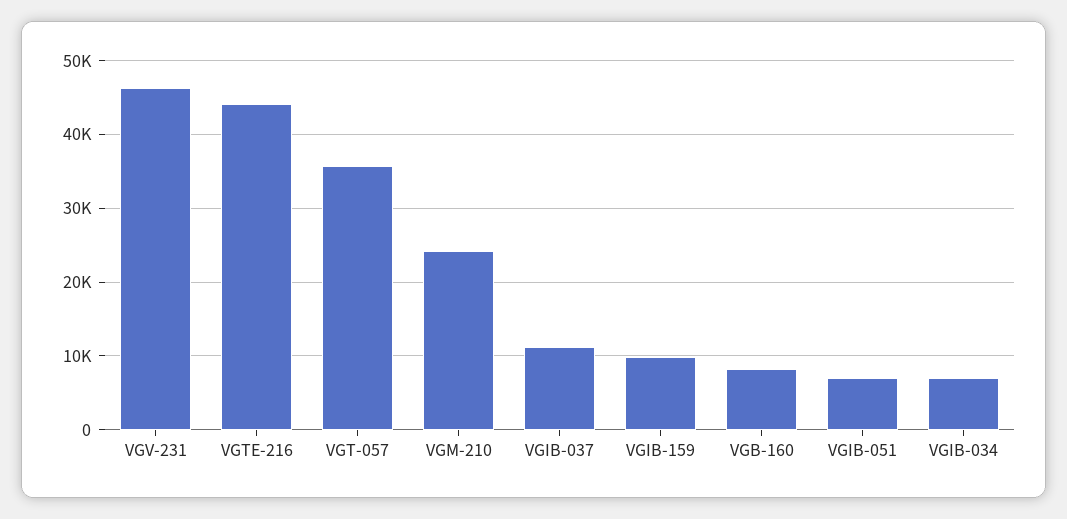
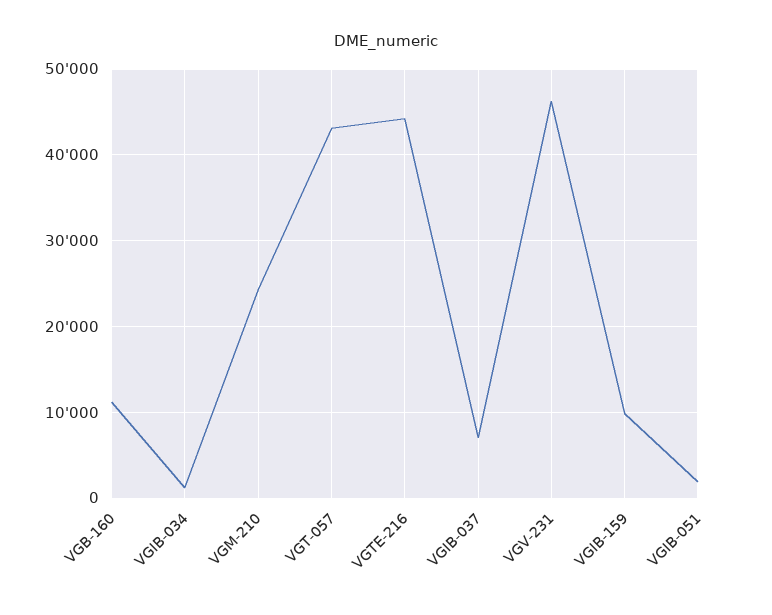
VGT-057: 36000 -> 43000
VGIB-037: 11000 -> 7000
VGB-160: 8000 -> 11000
VGIB-051: 7000 -> 2000
VGIB-034: 7000 -> 1000

